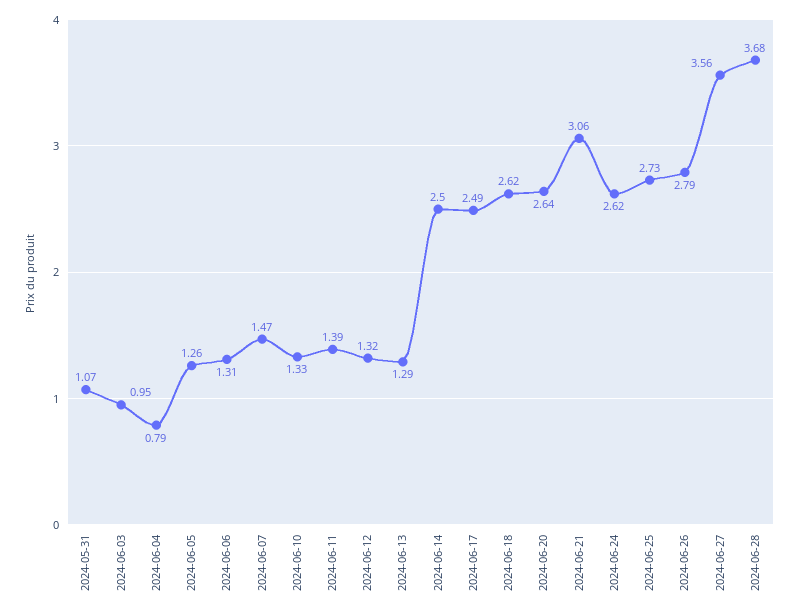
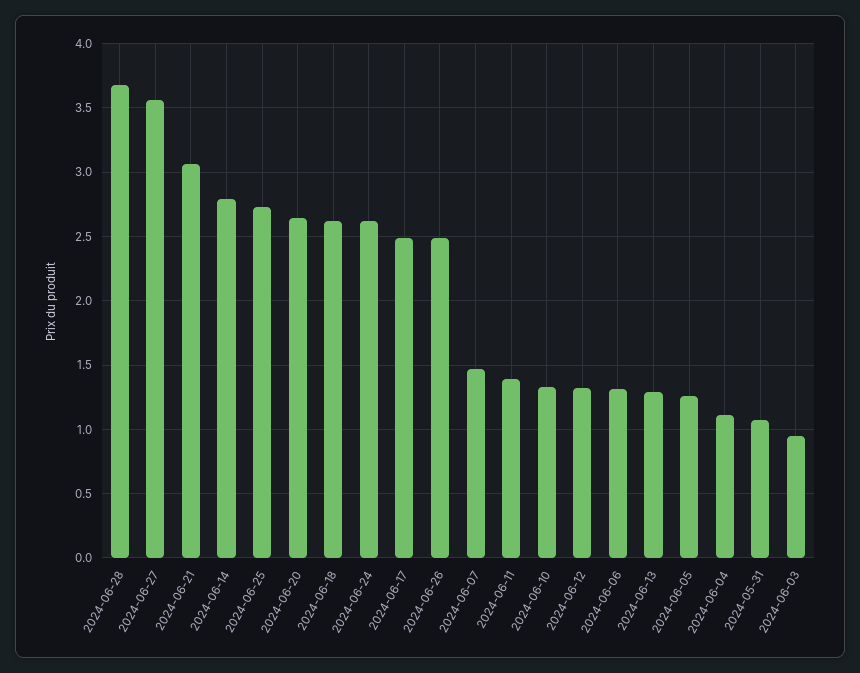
2024-06-04: 0.79 -> 1.1
2024-06-14: 2.5 -> 2.8
2024-06-26: 2.79 -> 2.5

